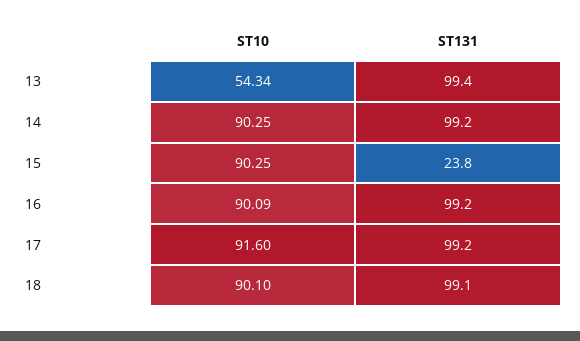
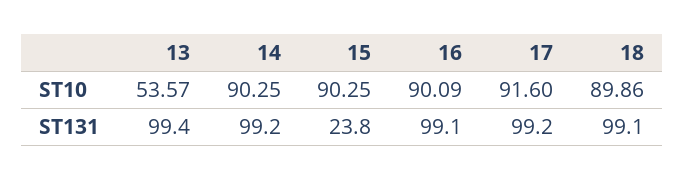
ST10, 13: 54.34 -> 53.57
ST131, 16: 99.2 -> 99.1
ST10, 18: 90.1 -> 89.86

